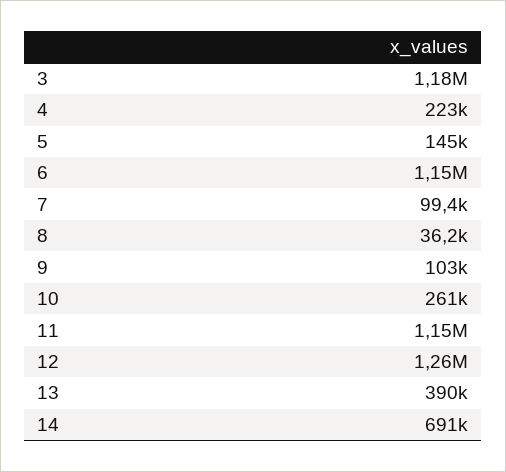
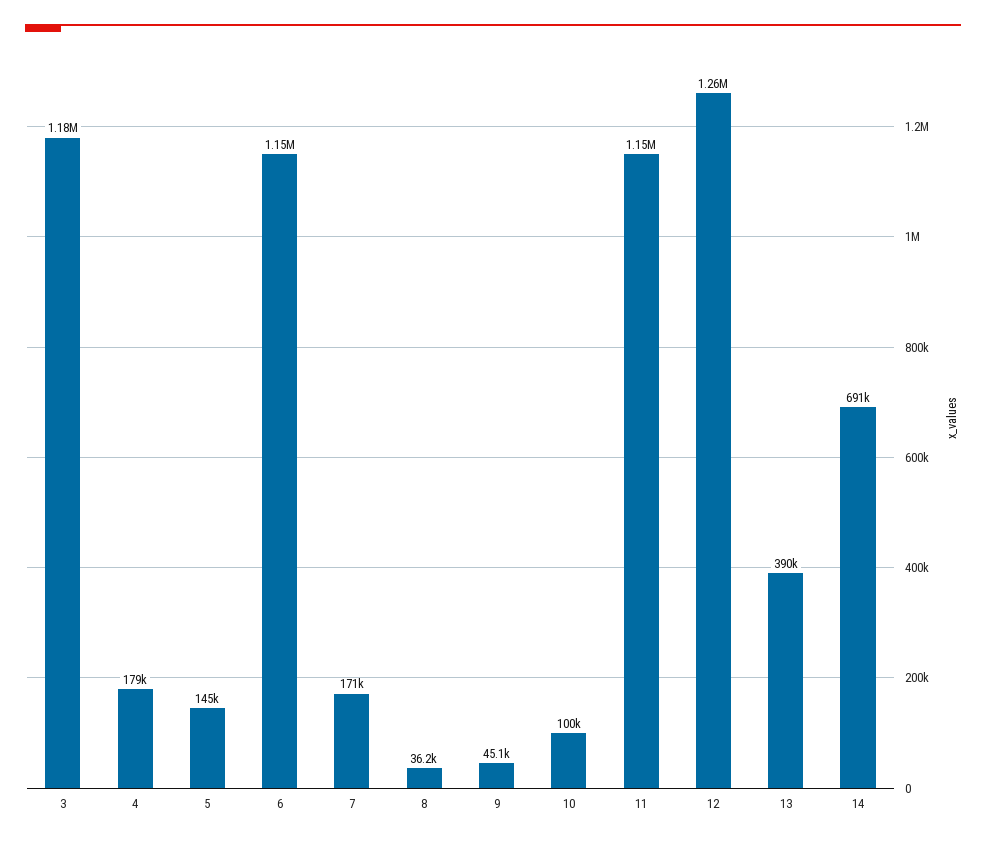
4: 223000 -> 179000
7: 99400 -> 171000
9: 103000 -> 45100
10: 261000 -> 100000

